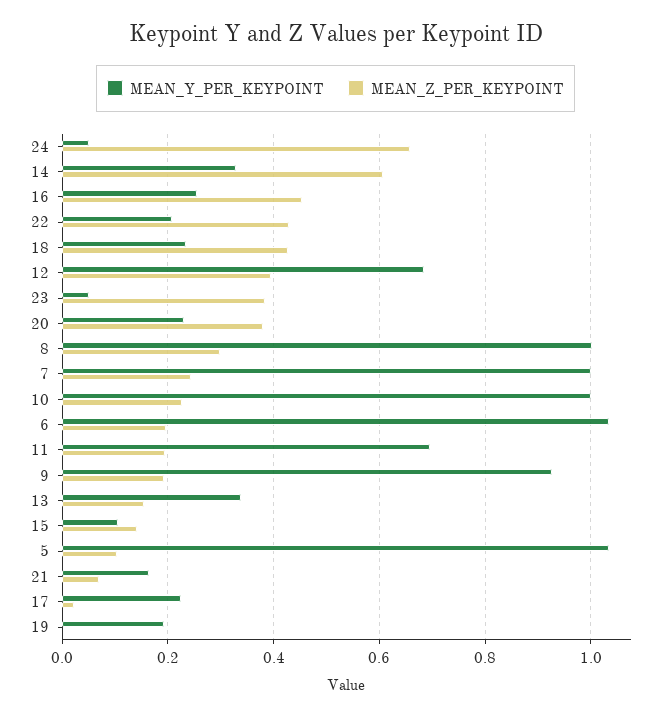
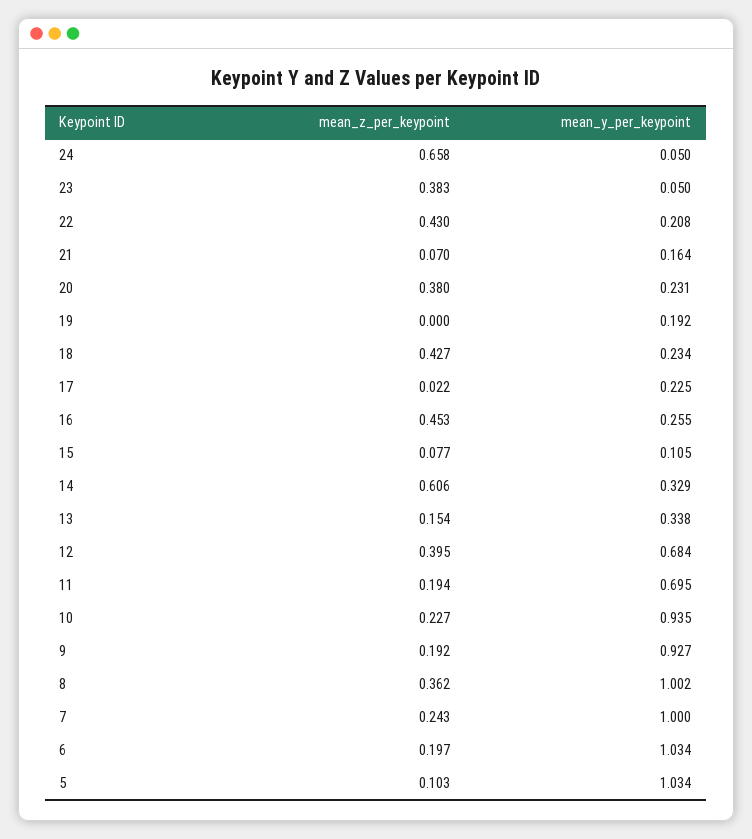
MEAN_Z_PER_KEYPOINT, 8: 0.3 -> 0.362
MEAN_Y_PER_KEYPOINT, 10: 1 -> 0.935
MEAN_Z_PER_KEYPOINT, 15: 0.14 -> 0.077

